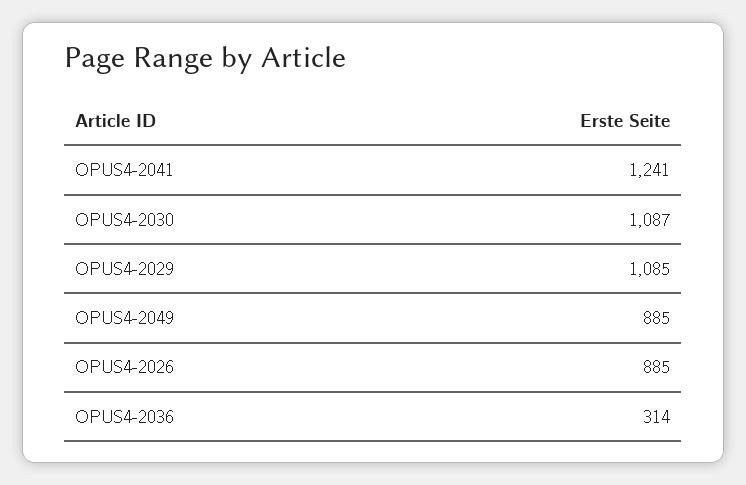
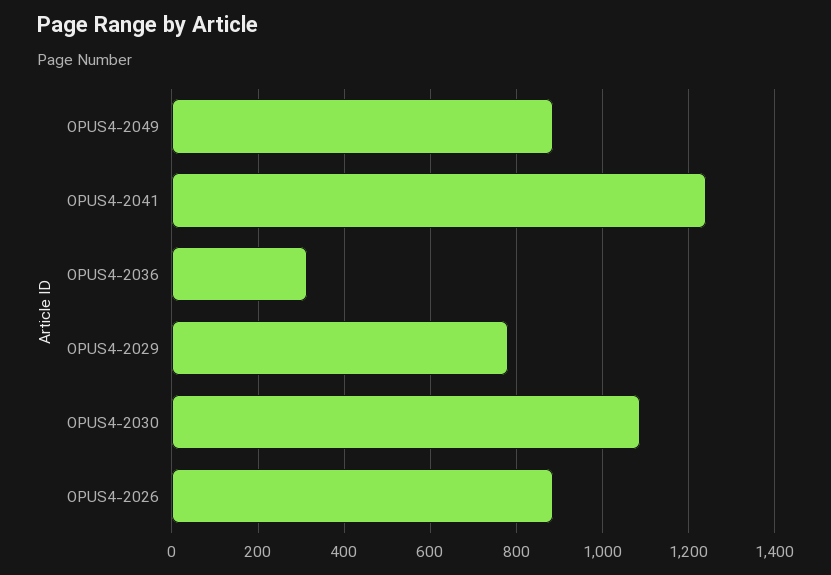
OPUS4-2029: 1085 -> 780

